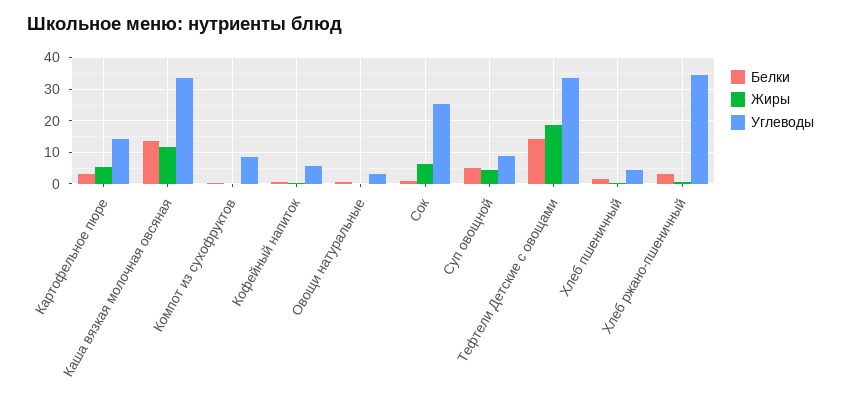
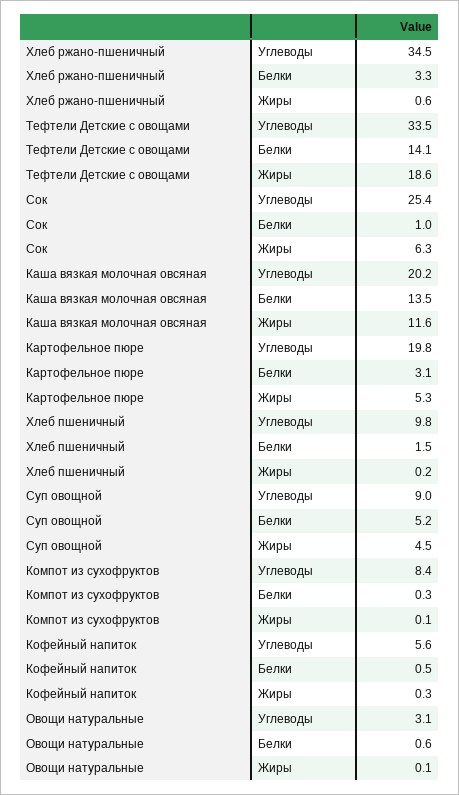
Углеводы, Картофельное пюре: 14 -> 19.8
Углеводы, Каша вязкая молочная овсяная: 34 -> 20.2
Углеводы, Хлеб пшеничный: 4 -> 9.8

